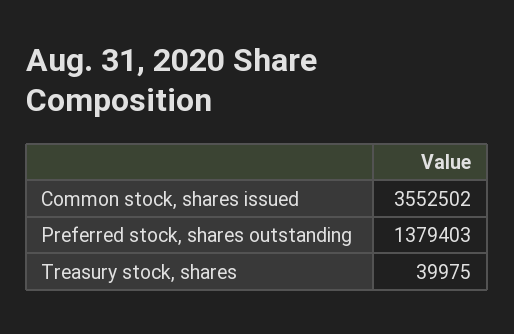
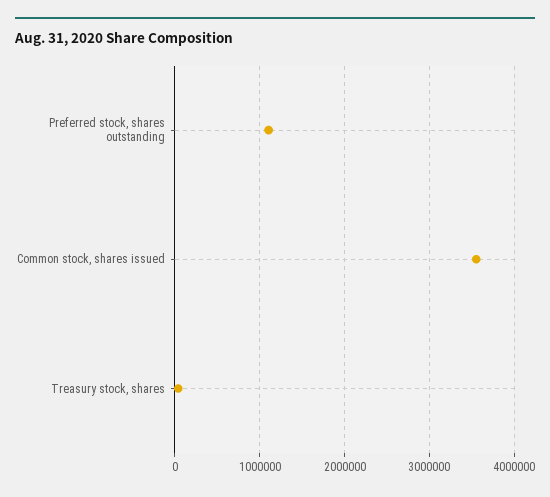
Preferred stock, shares outstanding: 1379403 -> 1100000

